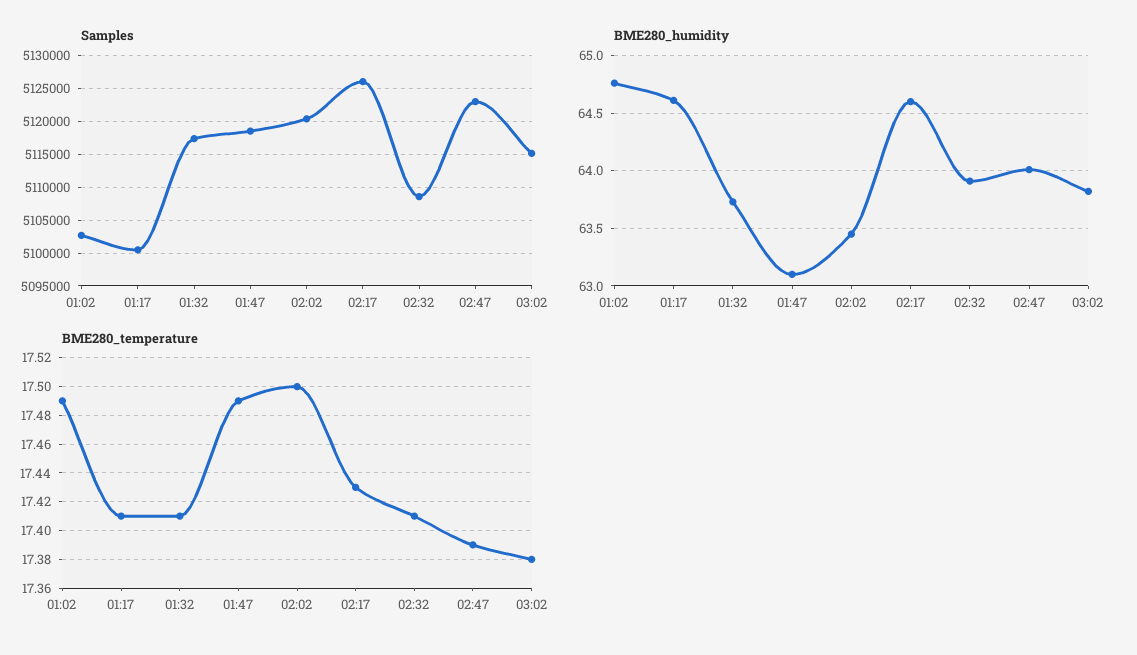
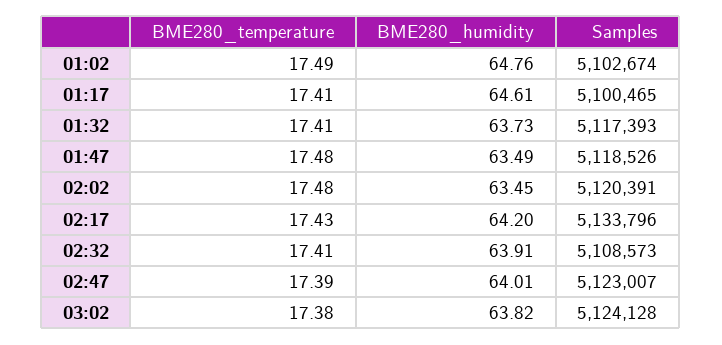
Samples, 02:17: 5126000 -> 5133796
Samples, 03:02: 5115000 -> 5124128
BME280_humidity, 01:47: 63.1 -> 63.49
BME280_humidity, 02:17: 64.6 -> 64.2
BME280_temperature, 01:47: 17.49 -> 17.48
BME280_temperature, 02:02: 17.5 -> 17.48

